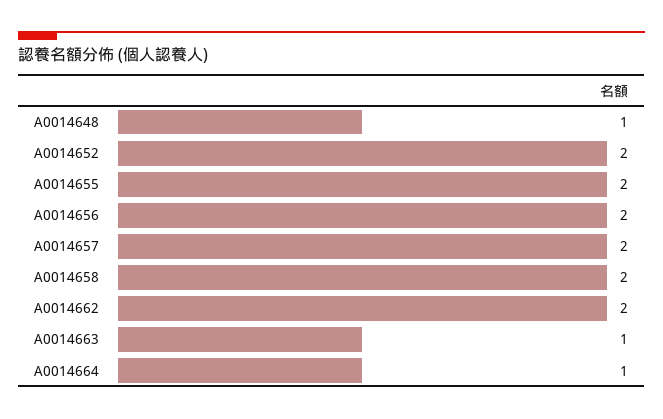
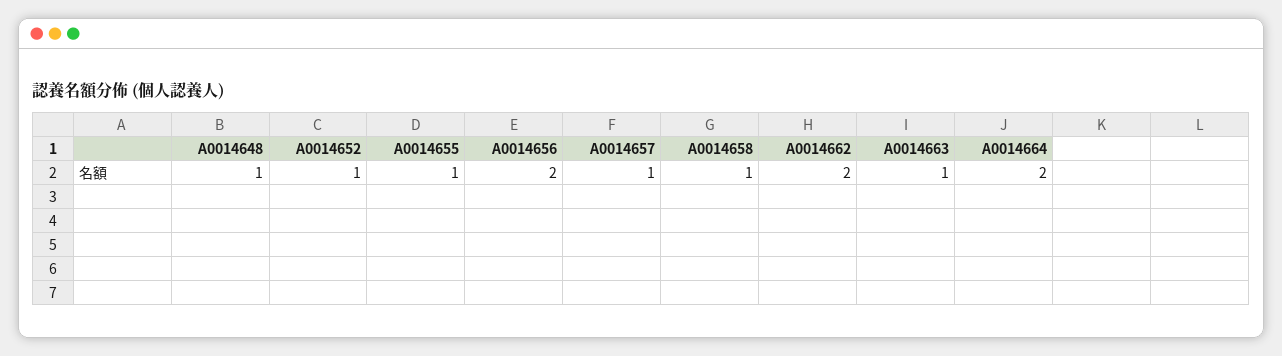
A0014652: 2 -> 1
A0014655: 2 -> 1
A0014657: 2 -> 1
A0014658: 2 -> 1
A0014664: 1 -> 2

